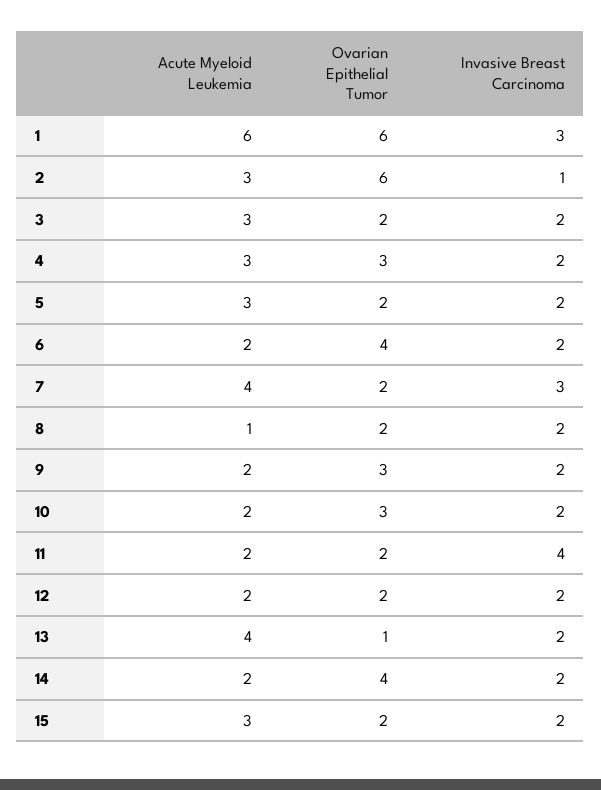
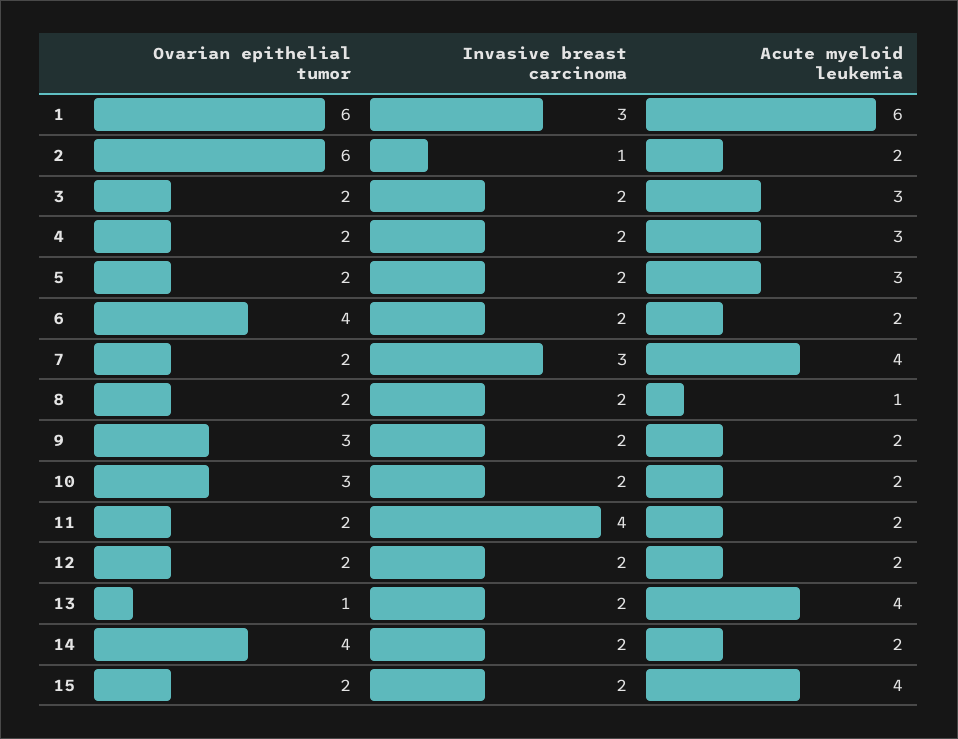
Acute Myeloid Leukemia, 2: 3 -> 2
Ovarian Epithelial Tumor, 4: 3 -> 2
Acute Myeloid Leukemia, 15: 3 -> 4

